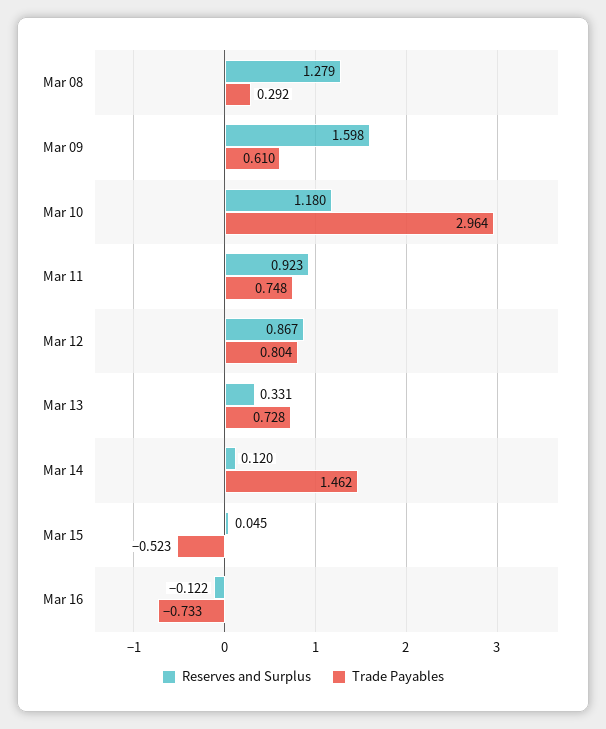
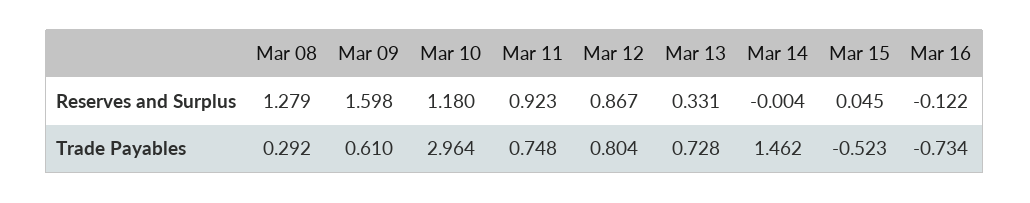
Reserves and Surplus, Mar 14: 0.12 -> -0.004
Trade Payables, Mar 16: -0.733 -> -0.734

